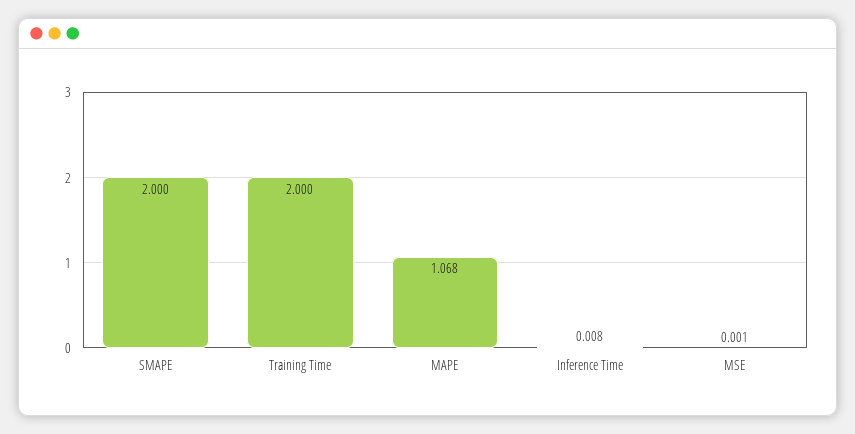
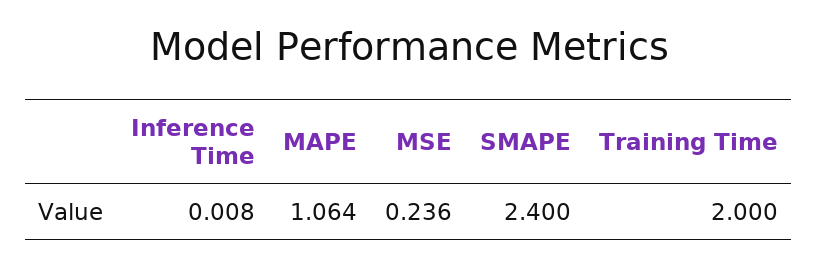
SMAPE: 2 -> 2.4
MAPE: 1.068 -> 1.064
MSE: 0.001 -> 0.236

